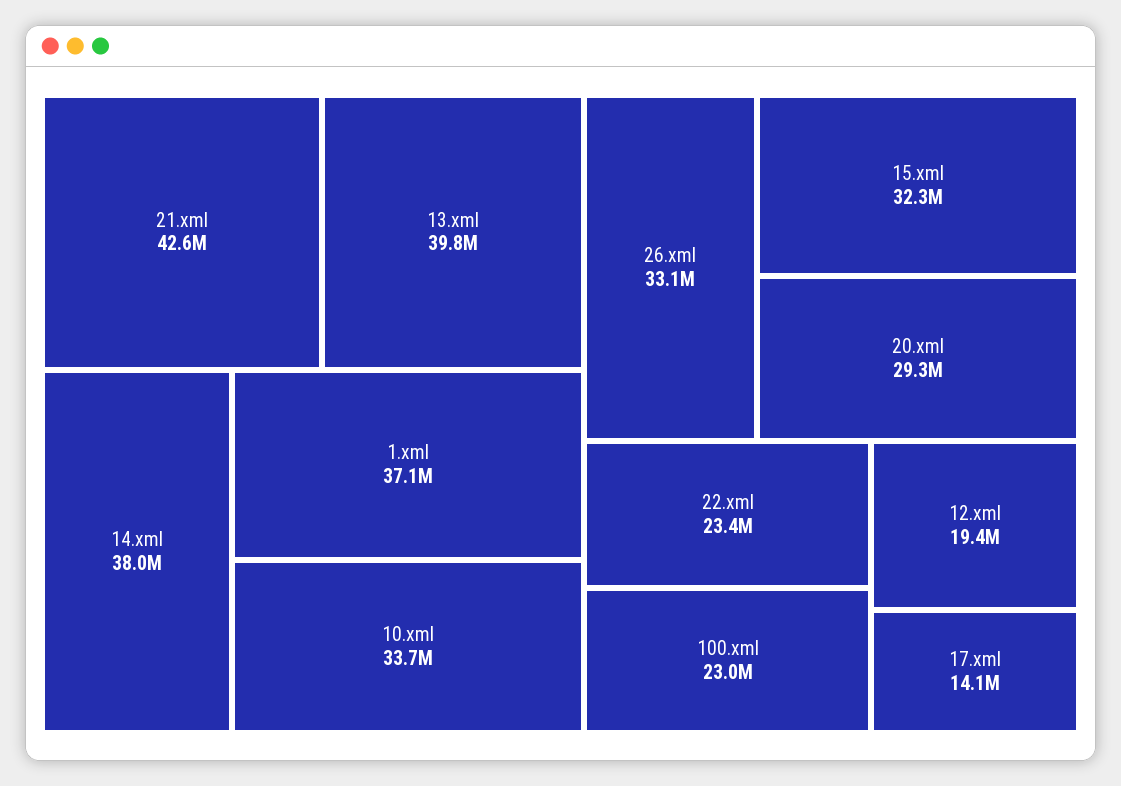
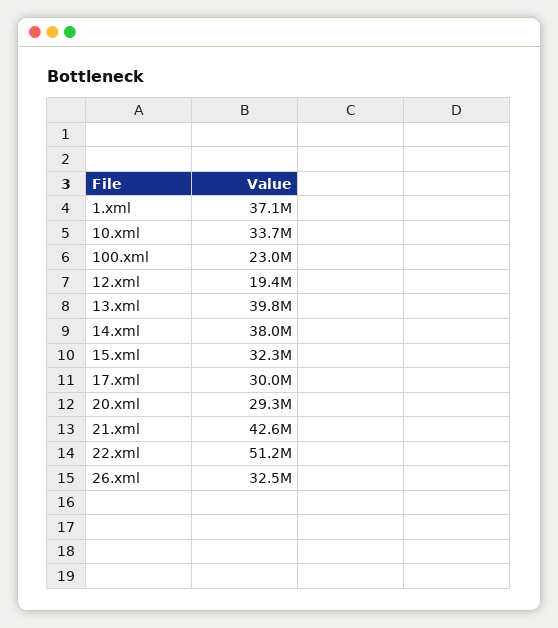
26.xml: 33100000 -> 32500000
22.xml: 23400000 -> 51200000
17.xml: 14100000 -> 30000000

